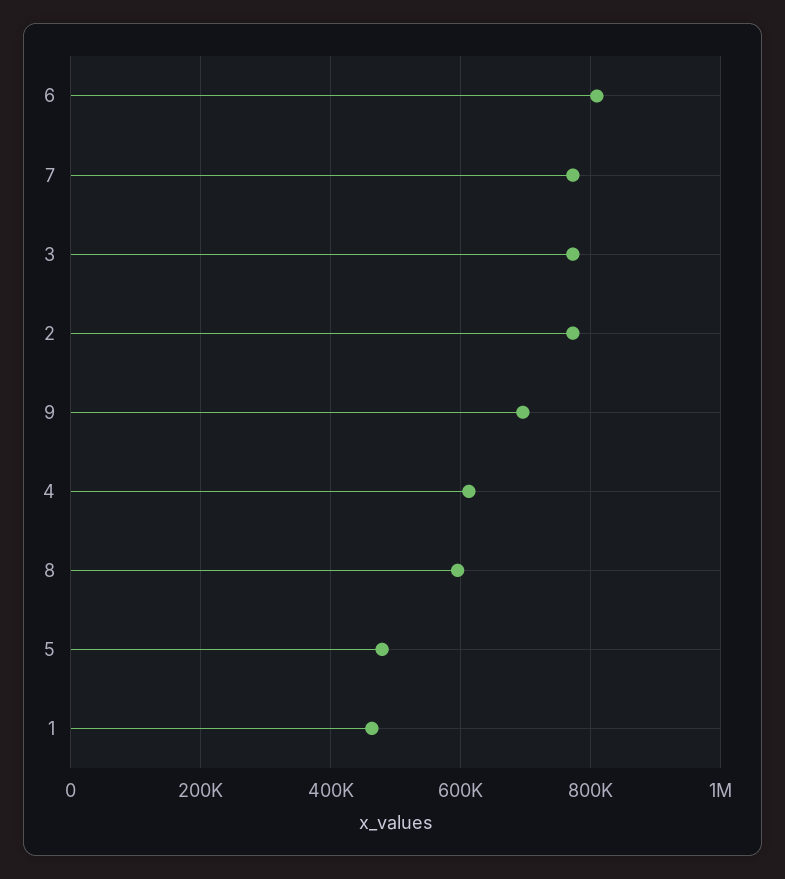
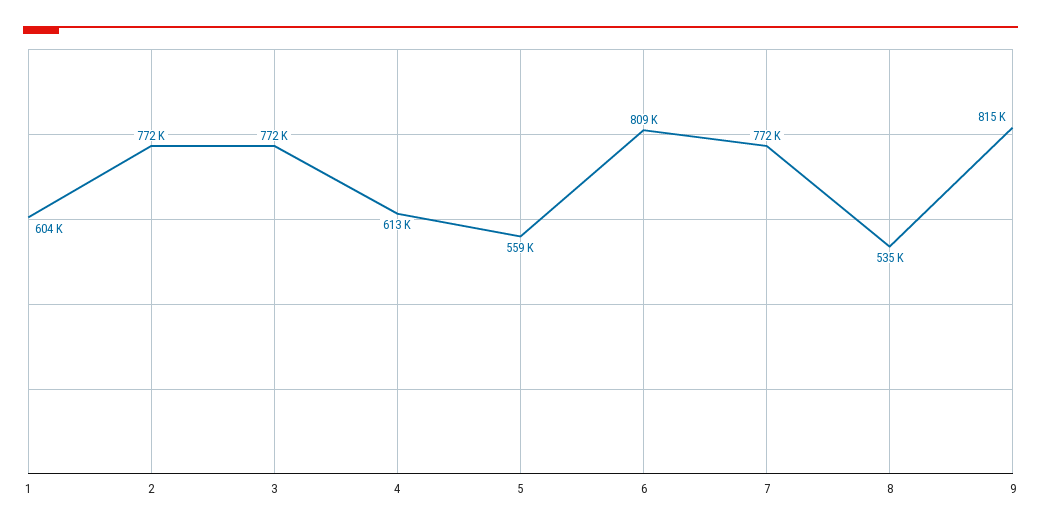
9: 700000 -> 815000
8: 600000 -> 535000
5: 480000 -> 559000
1: 460000 -> 604000

